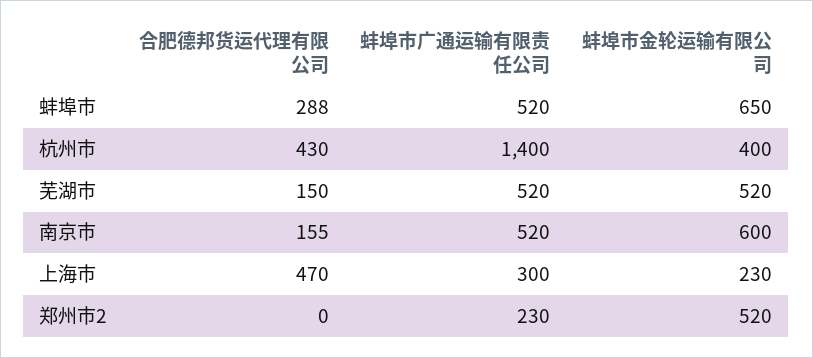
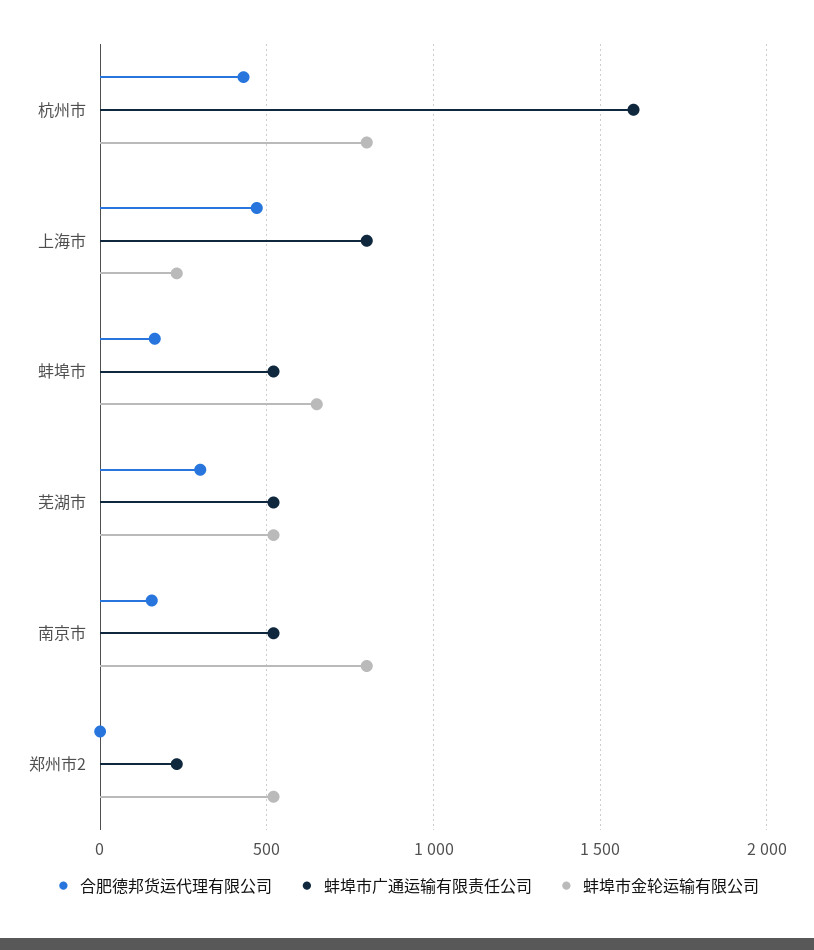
合肥德邦货运代理有限公司, 蚌埠市: 288 -> 150
蚌埠市广通运输有限责任公司, 杭州市: 1400 -> 1600
蚌埠市金轮运输有限公司, 杭州市: 400 -> 800
合肥德邦货运代理有限公司, 芜湖市: 150 -> 300
蚌埠市金轮运输有限公司, 南京市: 600 -> 800
蚌埠市广通运输有限责任公司, 上海市: 300 -> 800

